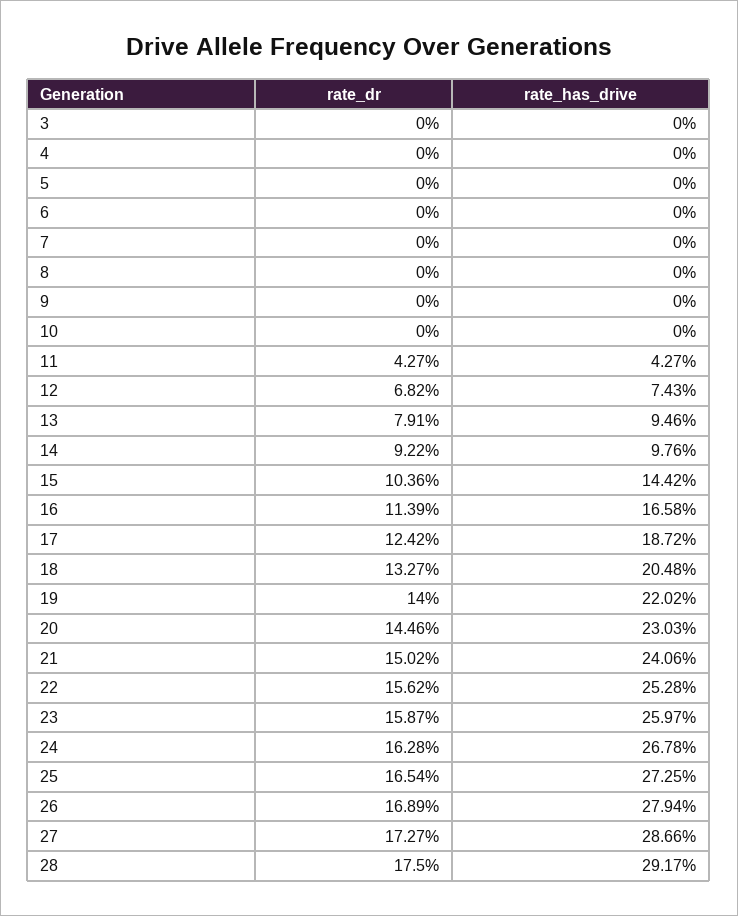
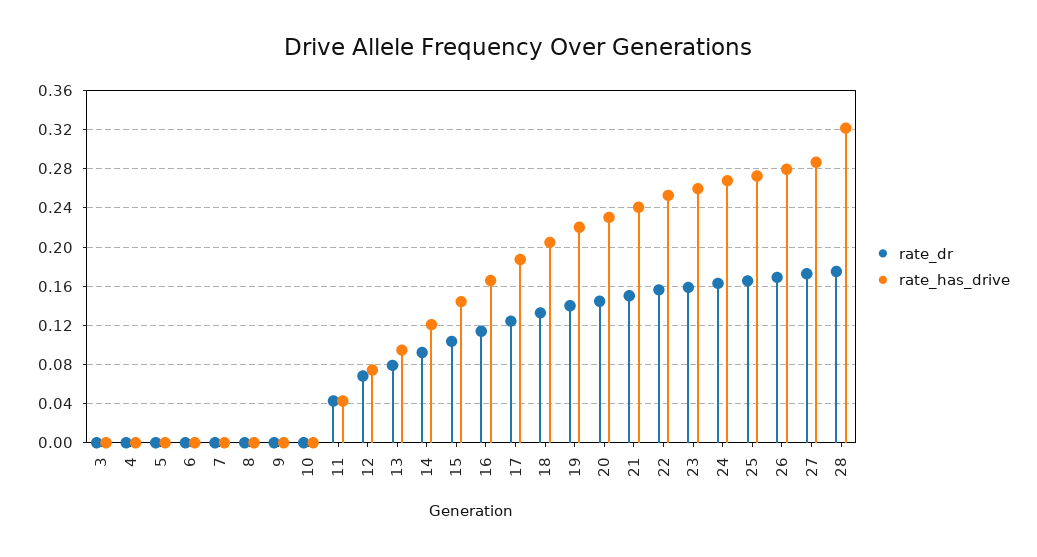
rate_has_drive, 14: 0.0976 -> 0.12
rate_has_drive, 28: 0.2917 -> 0.32

